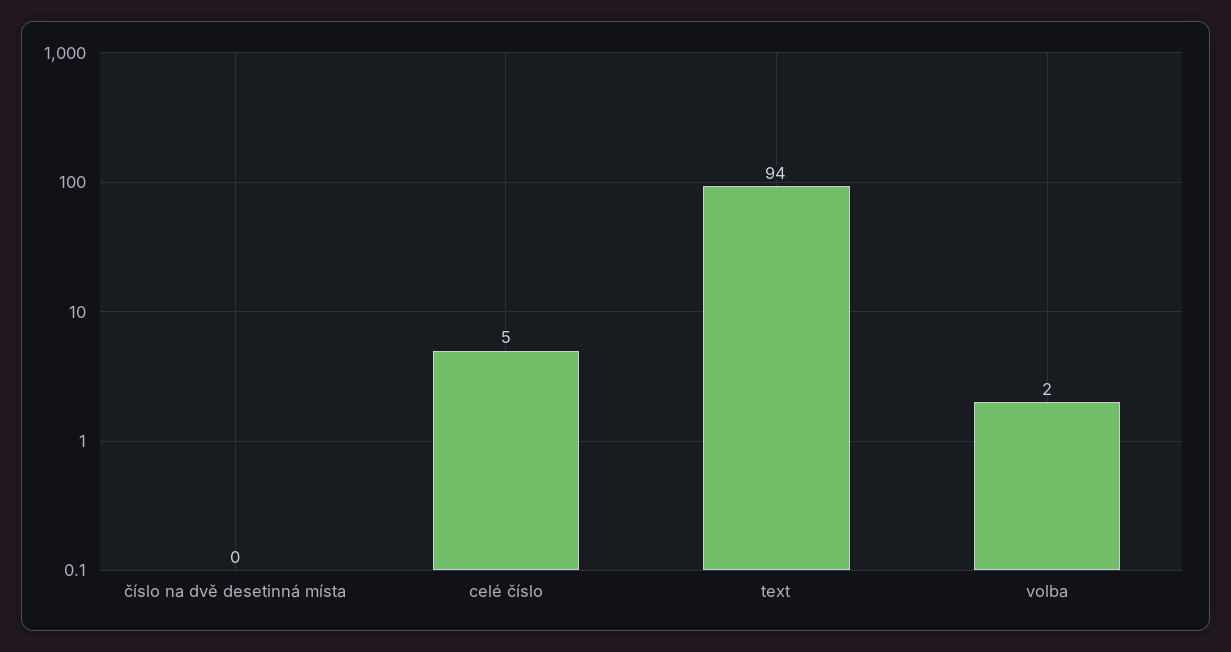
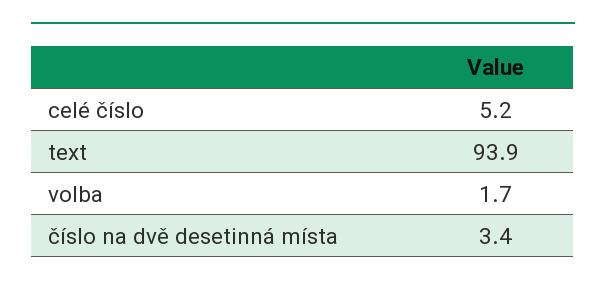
číslo na dvě desetinná místa: 0 -> 3.4

